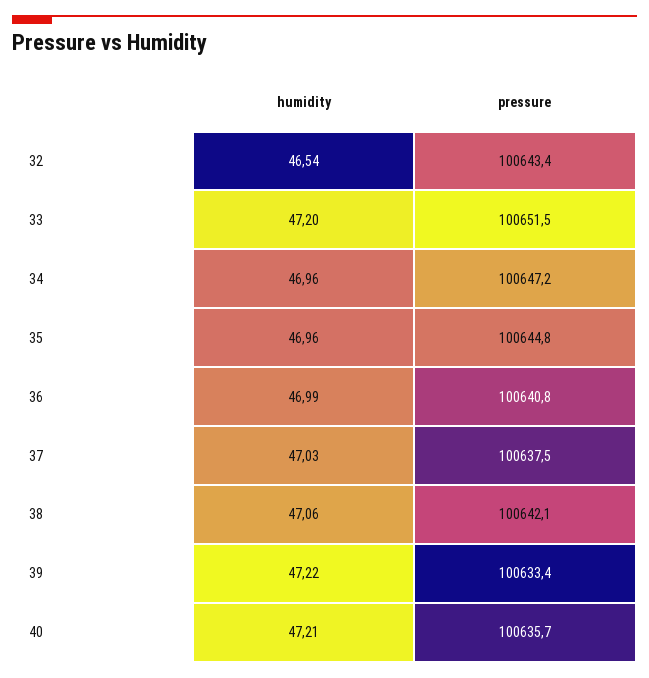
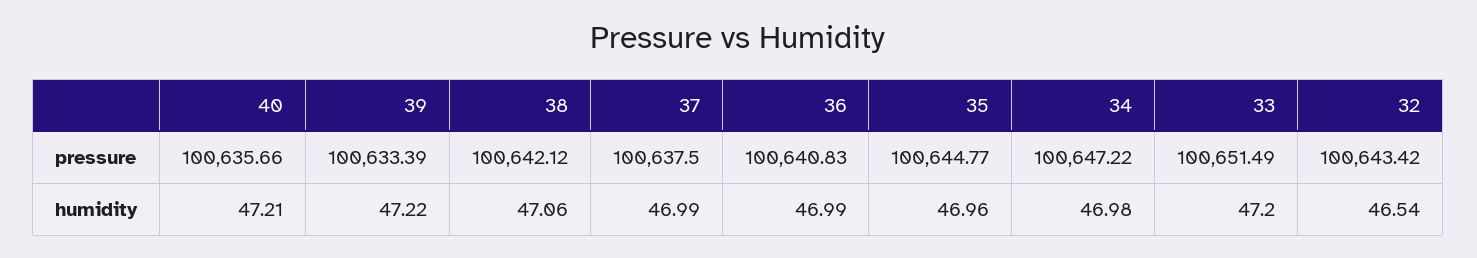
humidity, 34: 46.96 -> 46.98
humidity, 37: 47.03 -> 46.99

